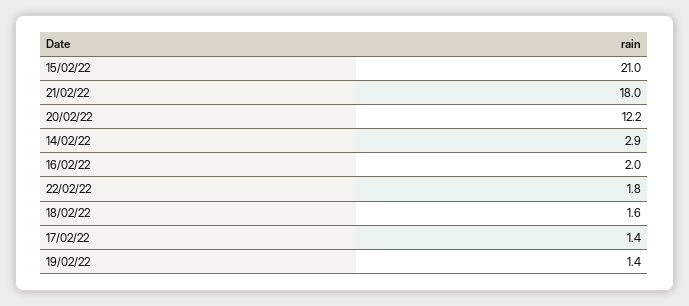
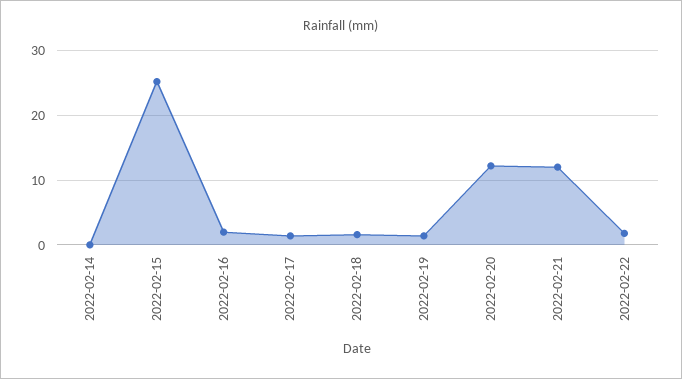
15/02/22: 21 -> 25
21/02/22: 18 -> 12
14/02/22: 2.9 -> 0

